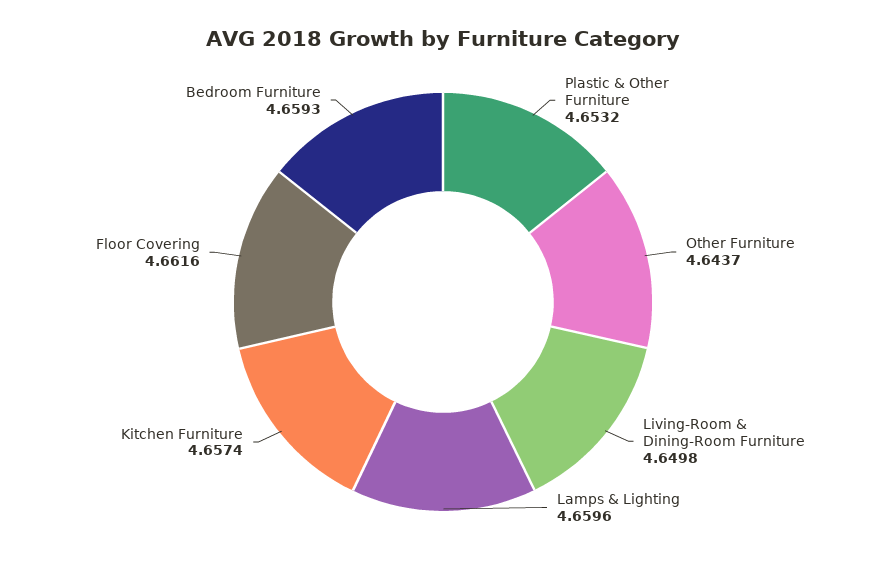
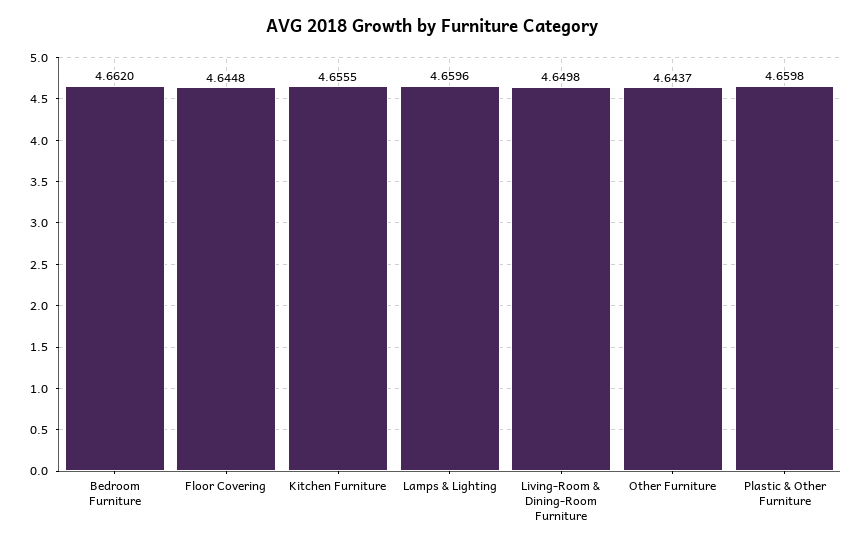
Plastic & Other Furniture: 4.6532 -> 4.6598
Kitchen Furniture: 4.6574 -> 4.6555
Floor Covering: 4.6616 -> 4.6448
Bedroom Furniture: 4.6593 -> 4.662

